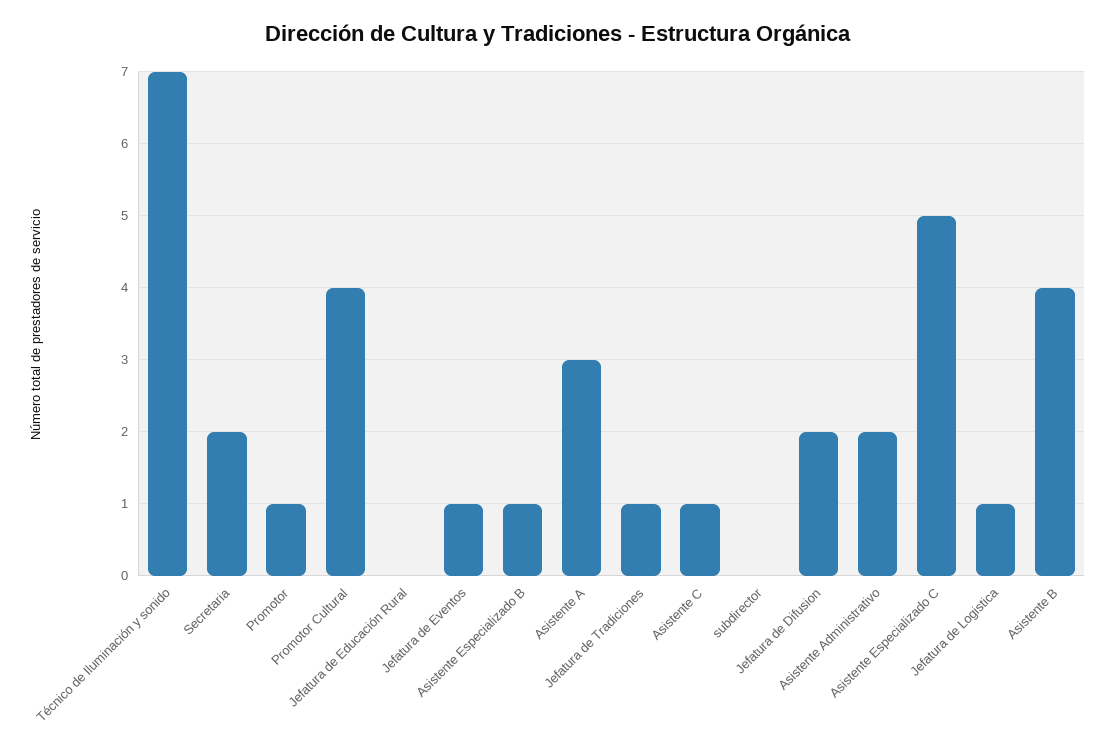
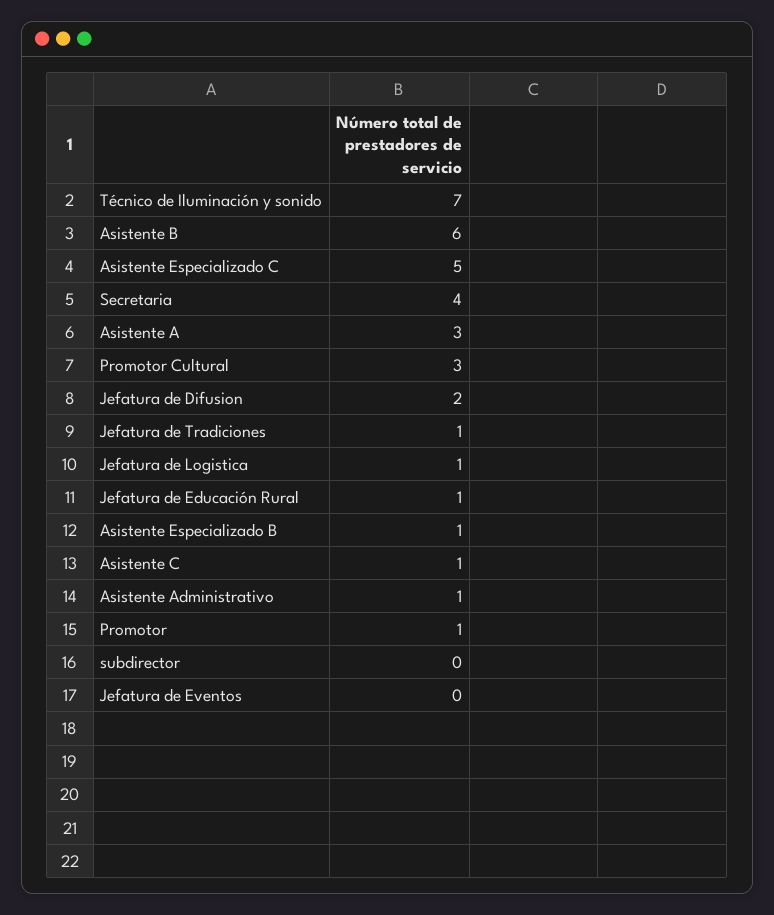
Secretaria: 2 -> 4
Promotor Cultural: 4 -> 3
Jefatura de Educación Rural: 0 -> 1
Jefatura de Eventos: 1 -> 0
Asistente Administrativo: 2 -> 1
Asistente B: 4 -> 6

